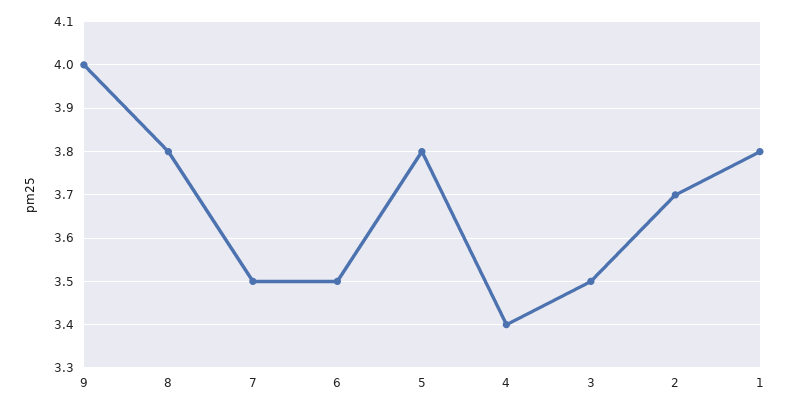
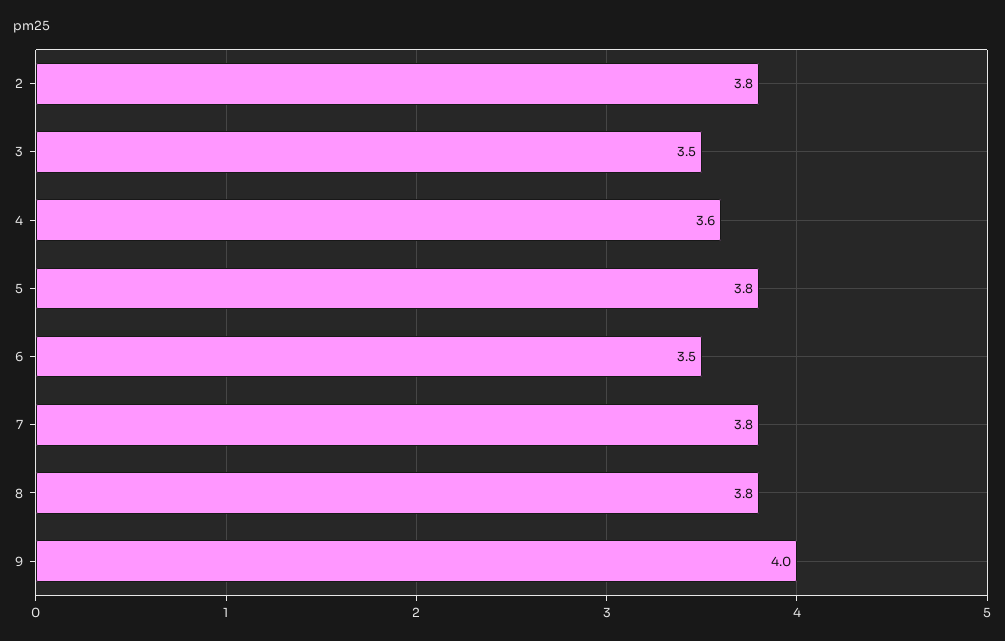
7: 3.5 -> 3.8
4: 3.4 -> 3.6
2: 3.7 -> 3.8
1: 3.8 -> none

